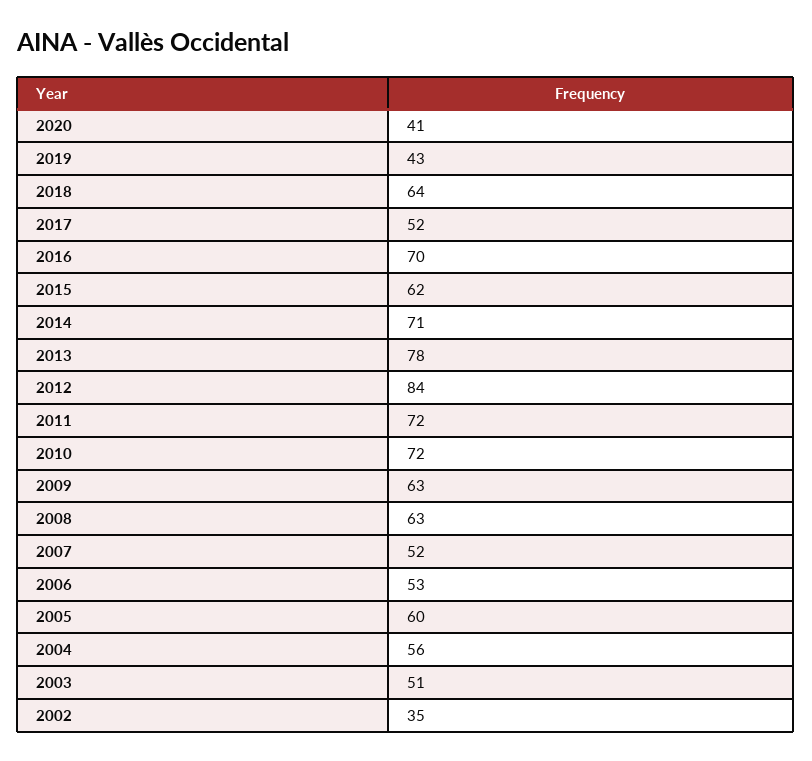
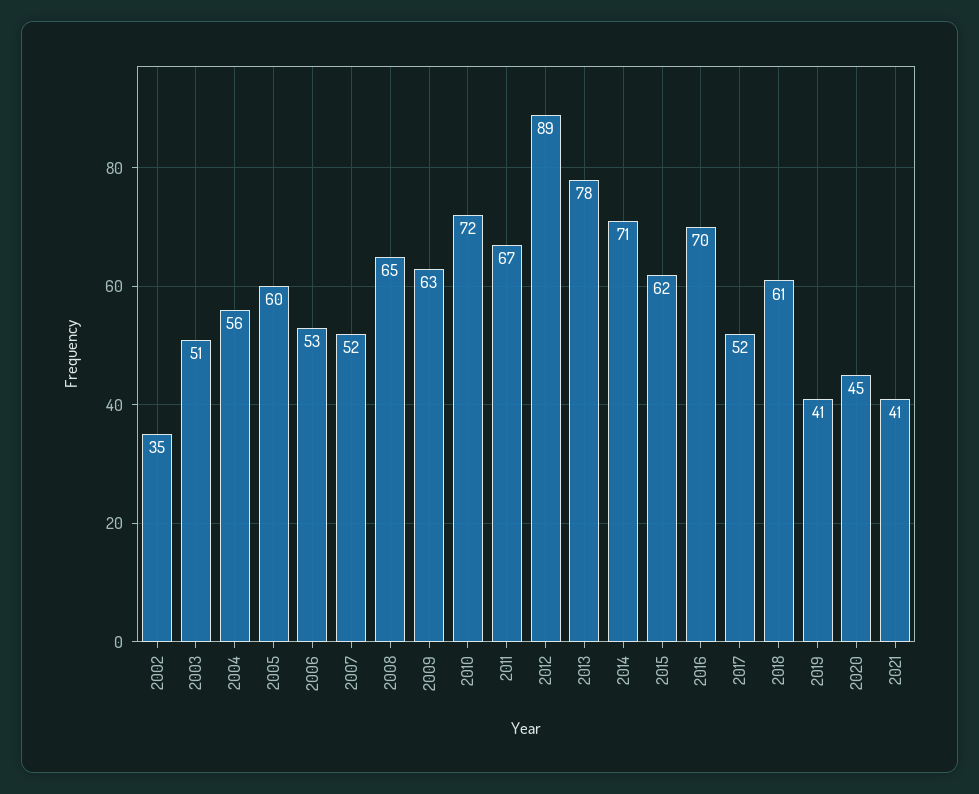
2020: 41 -> 45
2019: 43 -> 41
2018: 64 -> 61
2012: 84 -> 89
2011: 72 -> 67
2008: 63 -> 65
2021: none -> 41

